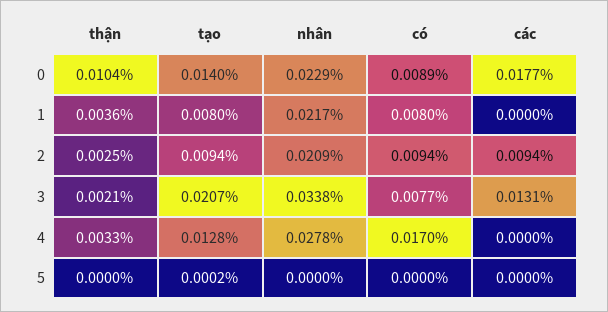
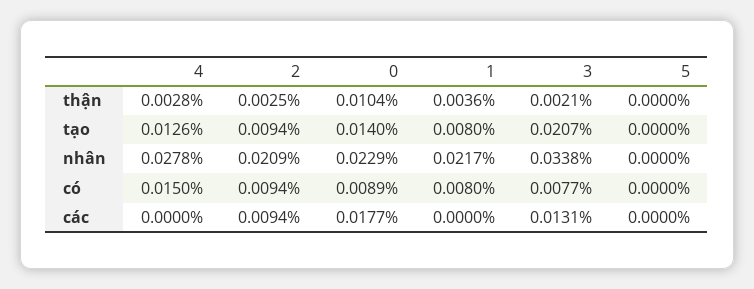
thận, 4: 0.0033 -> 0.0028
tạo, 4: 0.0128 -> 0.0126
có, 4: 0.017 -> 0.015
tạo, 5: 0.0002 -> 0

